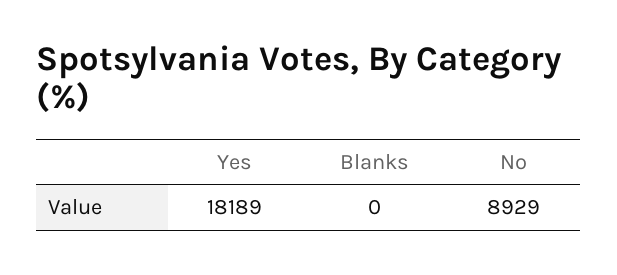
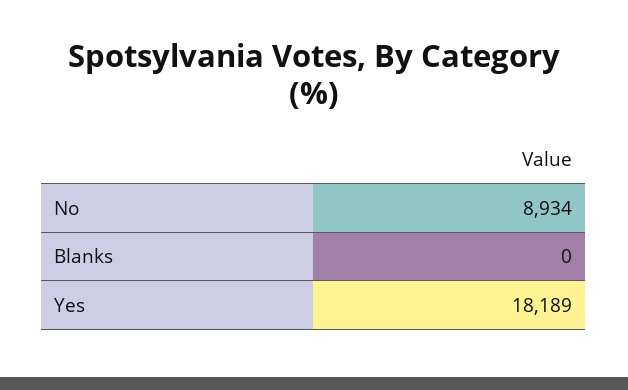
No: 8929 -> 8934

